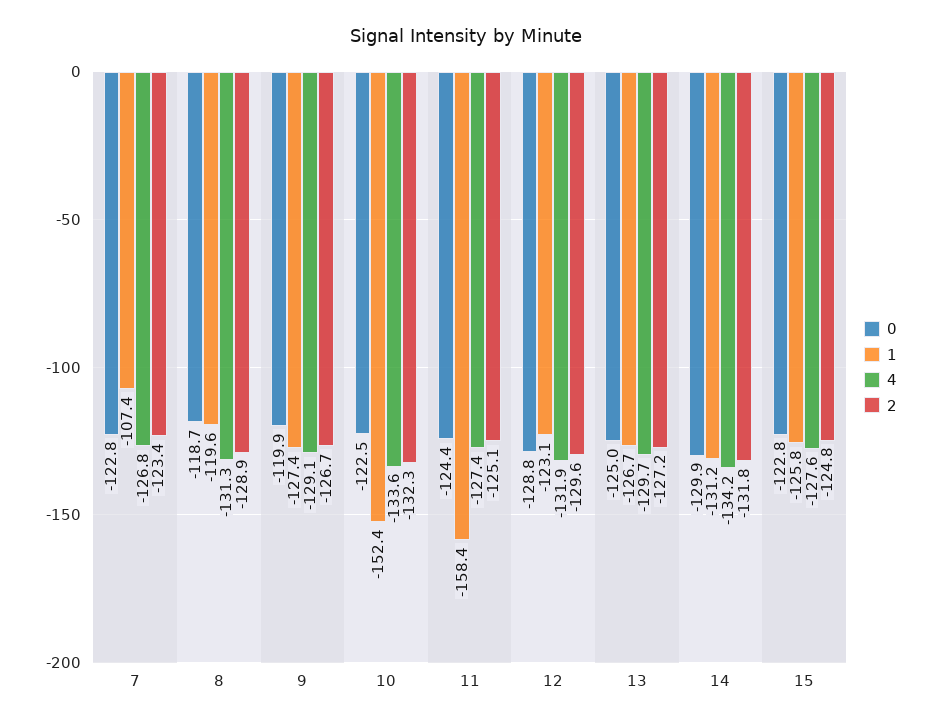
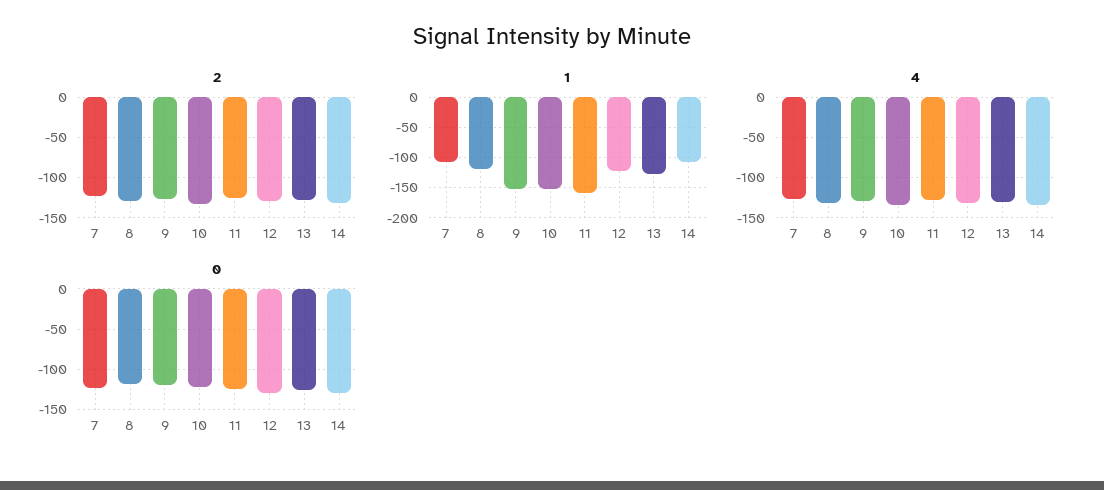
1, 9: -127.4 -> -150
1, 14: -131.2 -> -110
0, 15: -122.8 -> none
1, 15: -125.8 -> none
4, 15: -127.6 -> none
2, 15: -124.8 -> none

